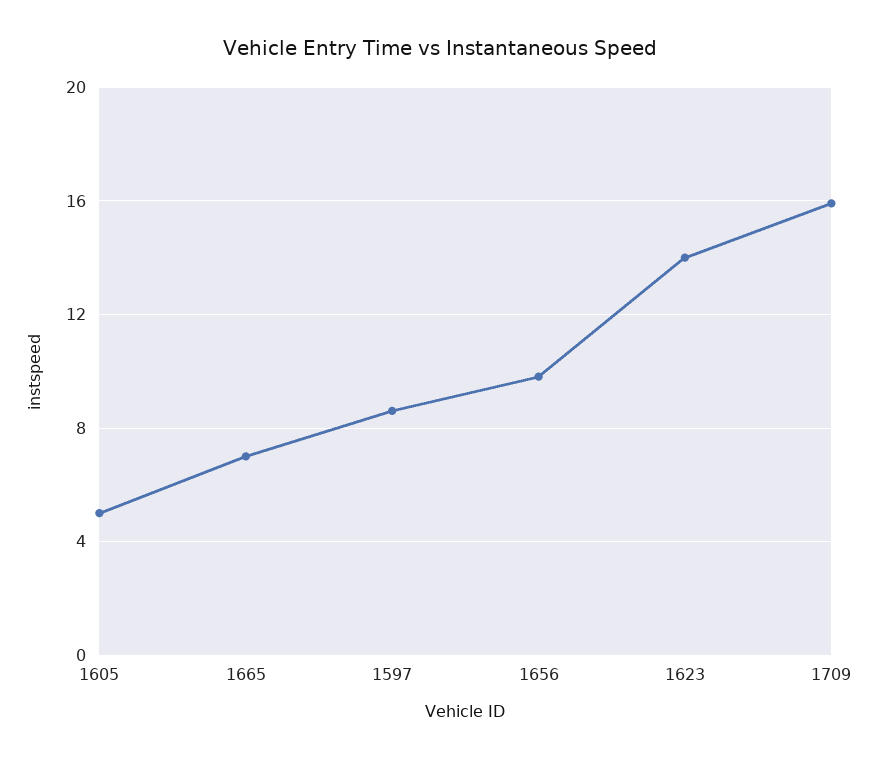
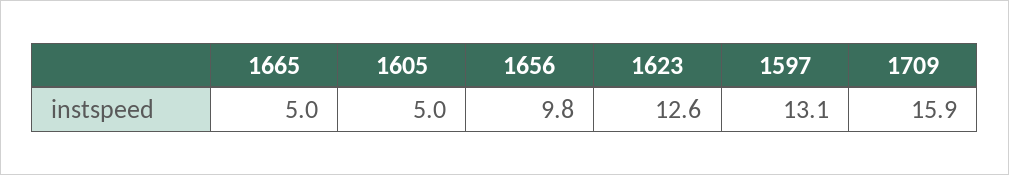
1665: 7 -> 5
1597: 8.5 -> 13.1
1623: 14 -> 12.6

